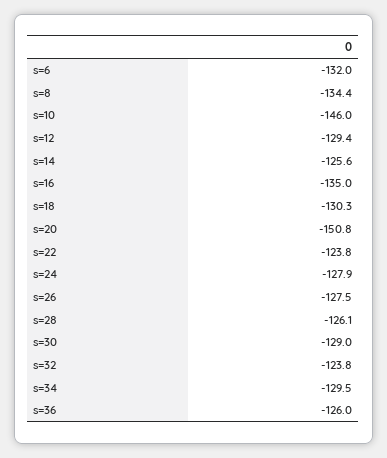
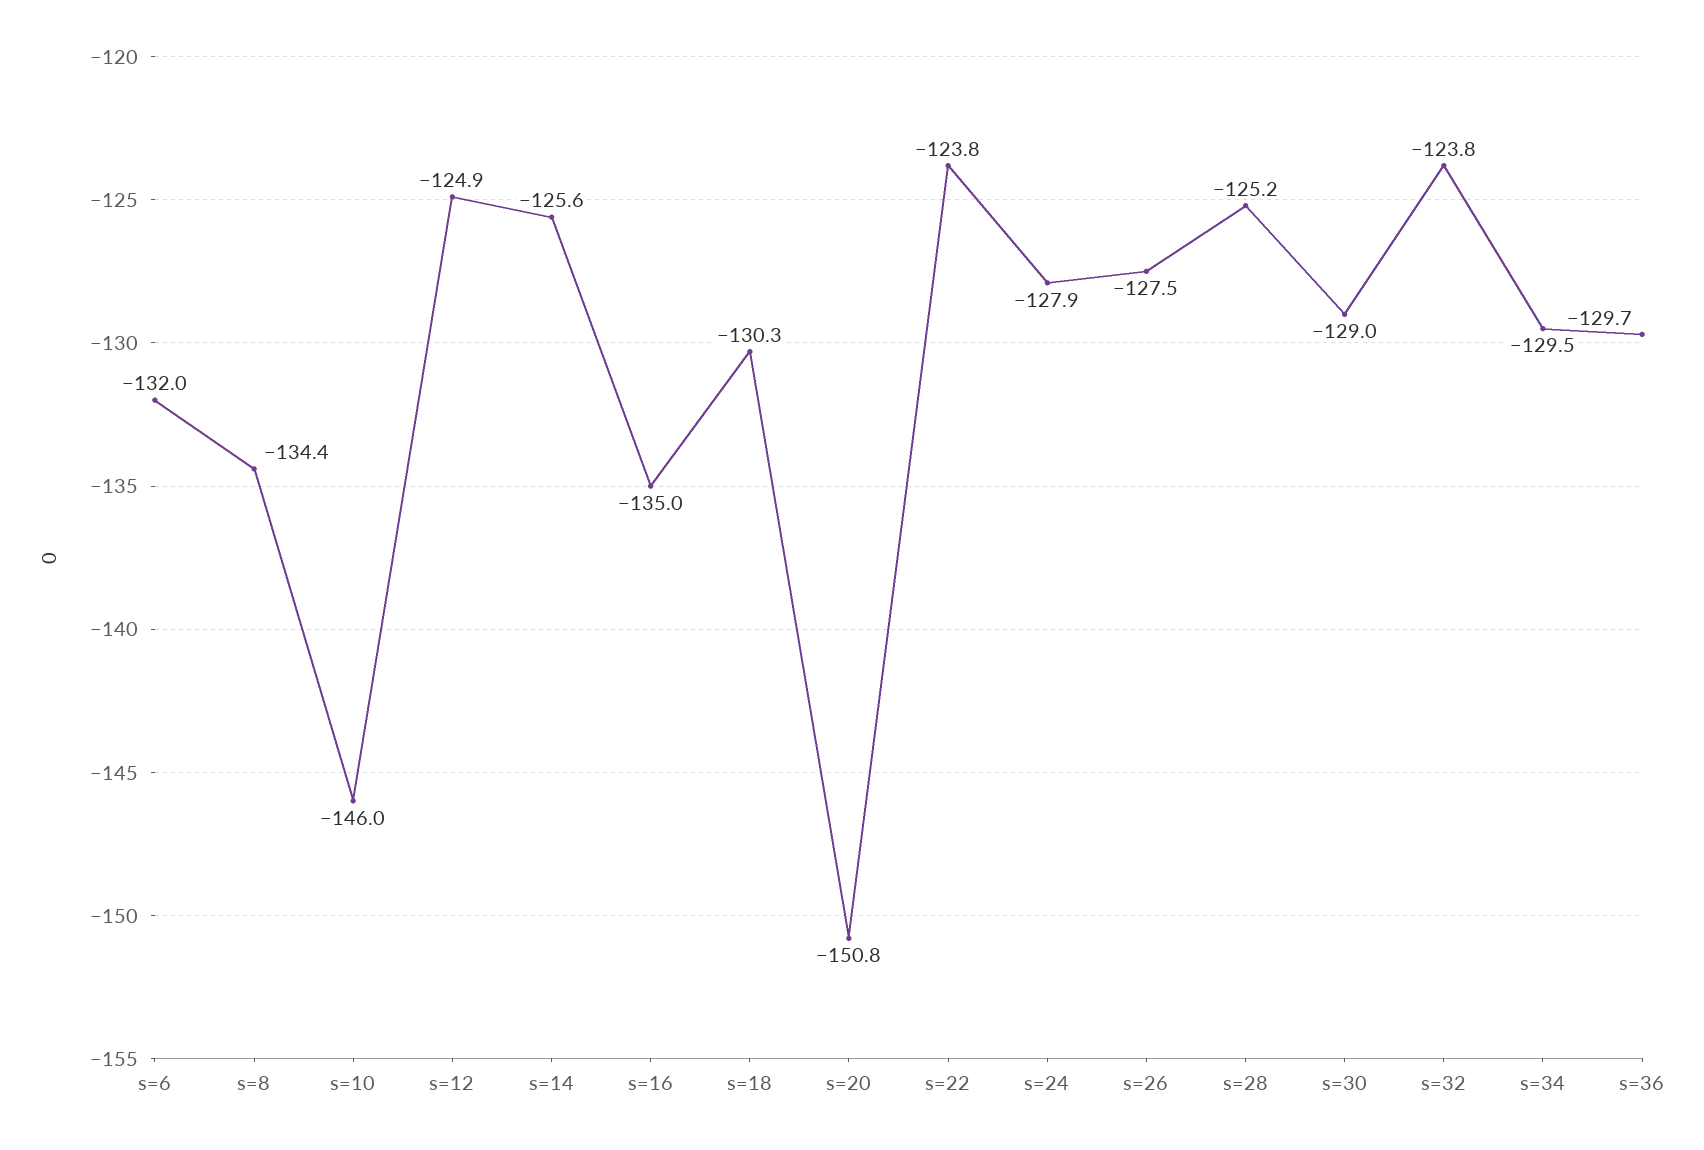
s=12: -129.4 -> -124.9
s=28: -126.1 -> -125.2
s=36: -126 -> -129.7

